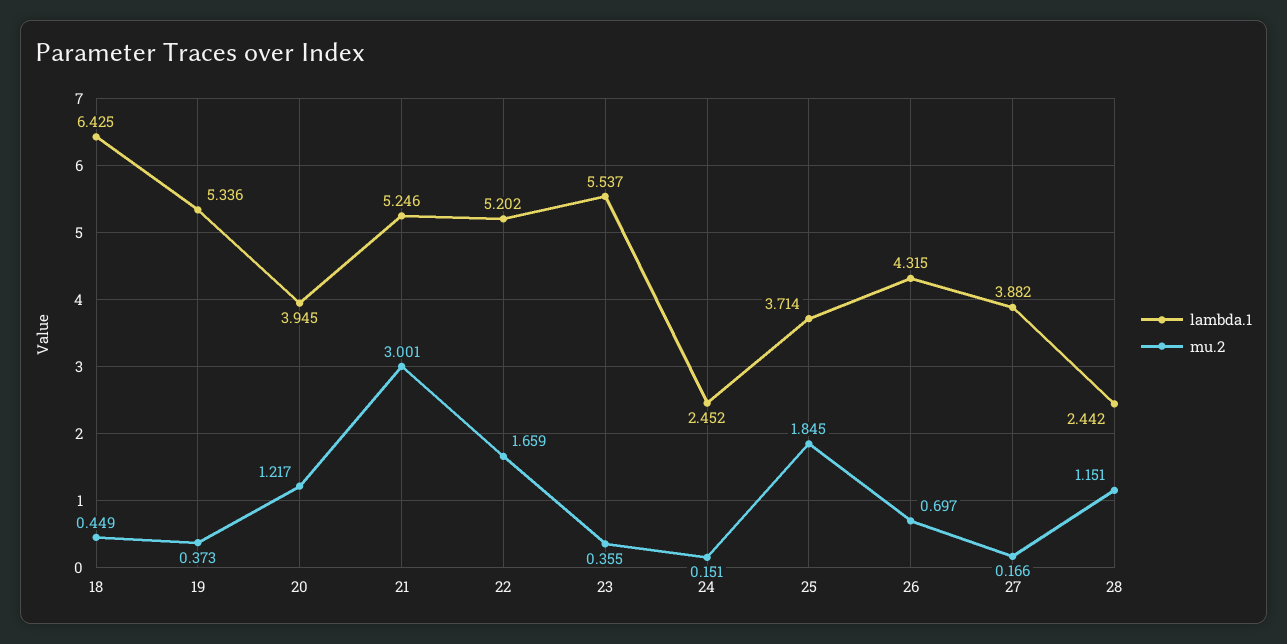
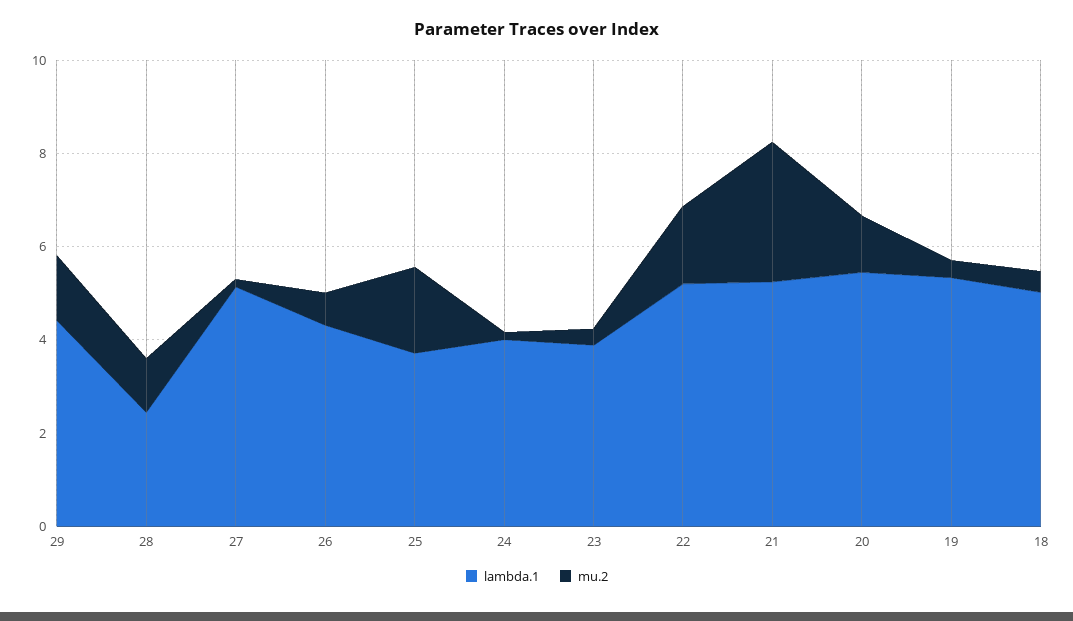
lambda.1, 18: 6.425 -> 5
lambda.1, 20: 3.945 -> 5.5
lambda.1, 23: 5.537 -> 4
lambda.1, 24: 2.452 -> 4
lambda.1, 27: 3.882 -> 5
lambda.1, 29: none -> 4.5
mu.2, 29: none -> 1.5

